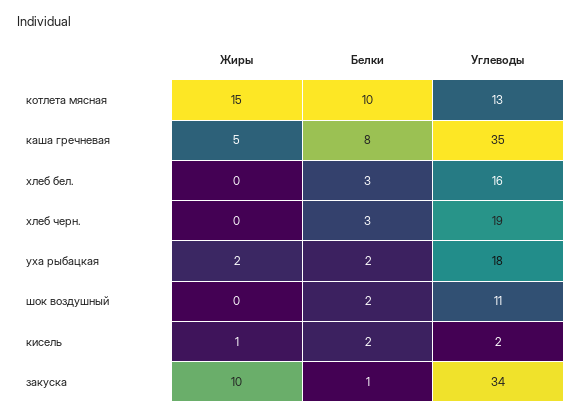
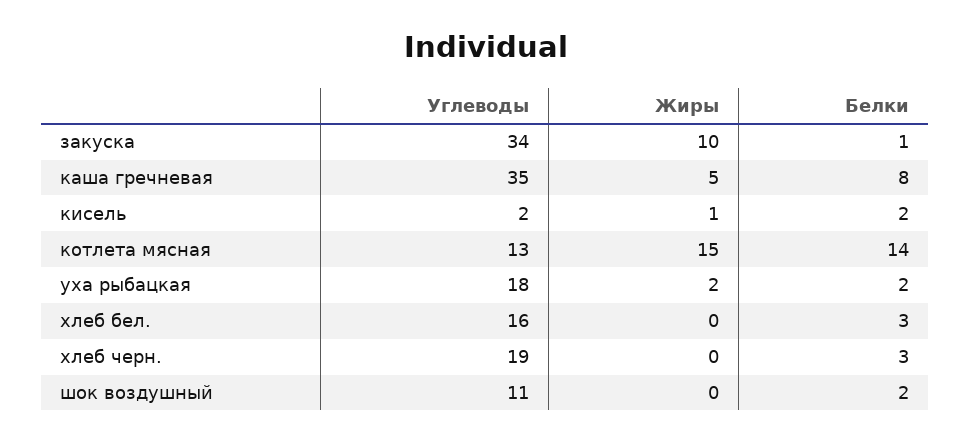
Белки, котлета мясная: 10 -> 14

